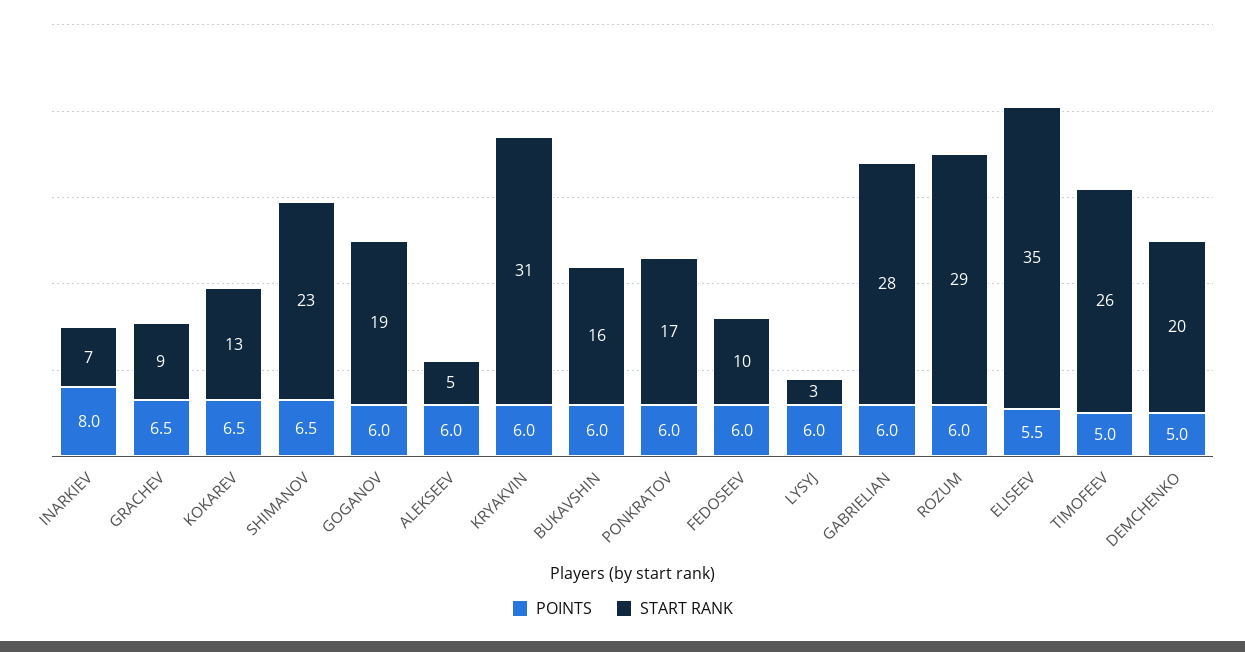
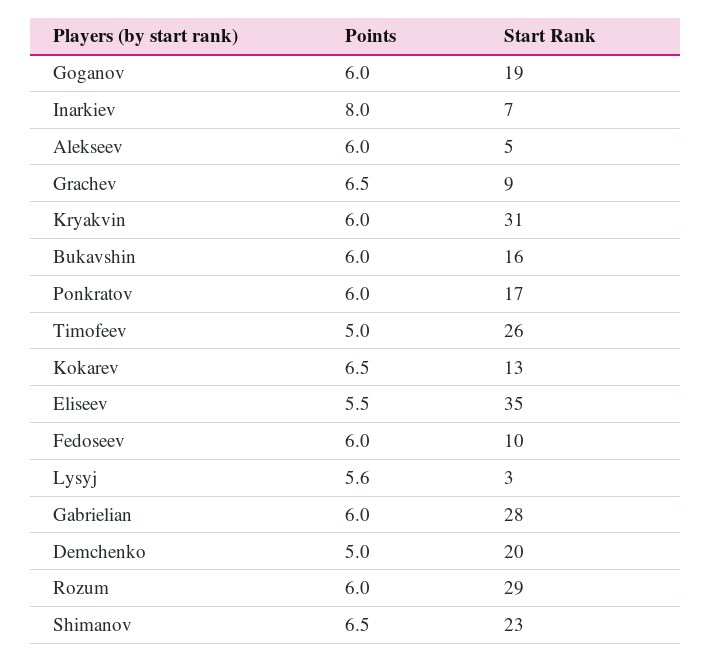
POINTS, LYSYJ: 6 -> 5.6

